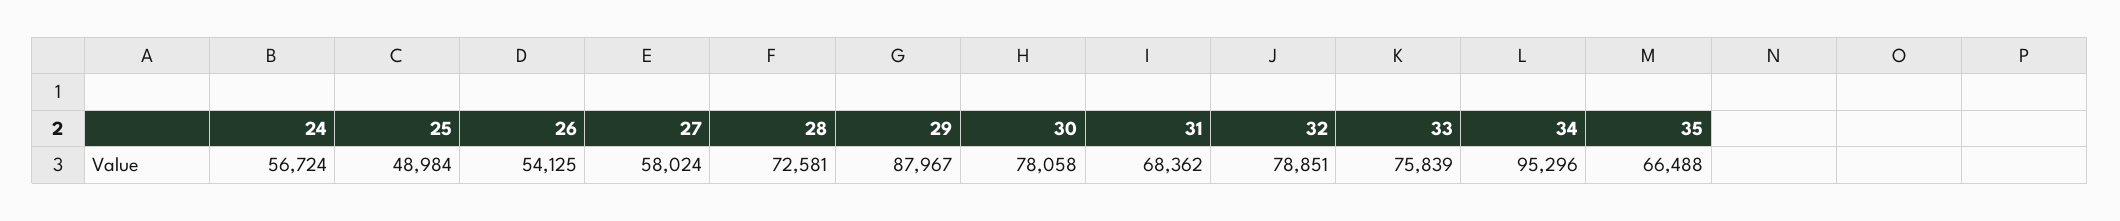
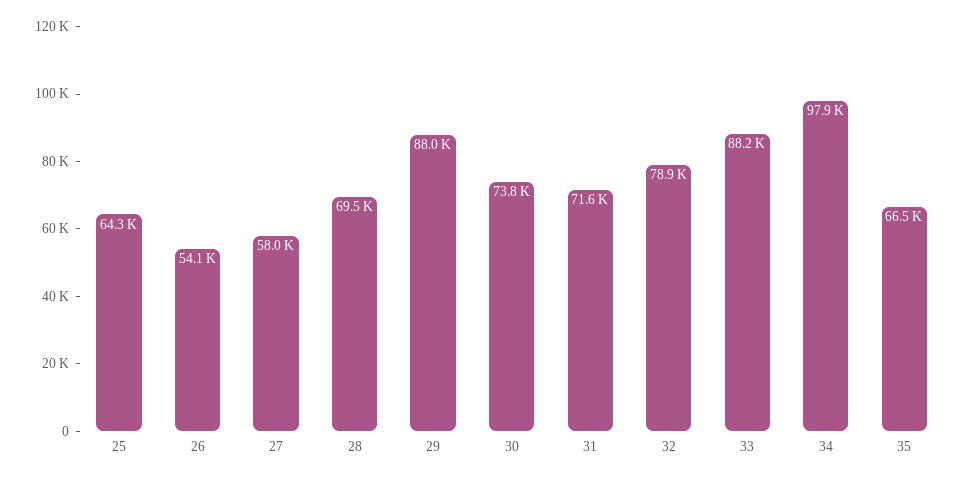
24: 56724 -> none
25: 48984 -> 64300
28: 72581 -> 69500
30: 78058 -> 73800
31: 68362 -> 71600
33: 75839 -> 88200
34: 95296 -> 97900

